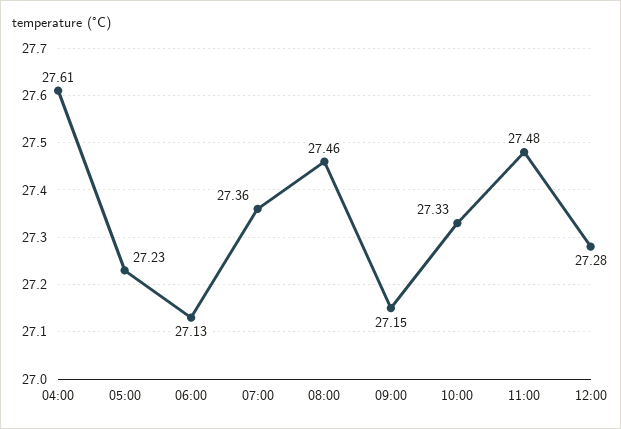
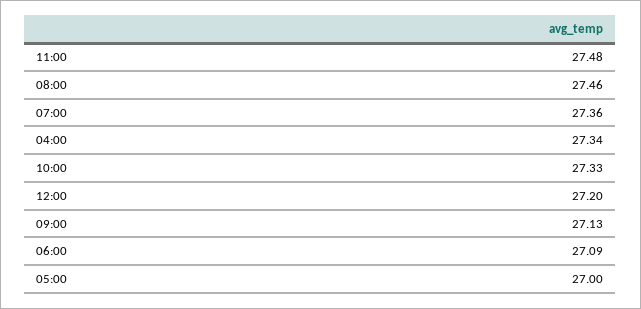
04:00: 27.61 -> 27.34
05:00: 27.23 -> 27
06:00: 27.13 -> 27.09
09:00: 27.15 -> 27.13
12:00: 27.28 -> 27.2

